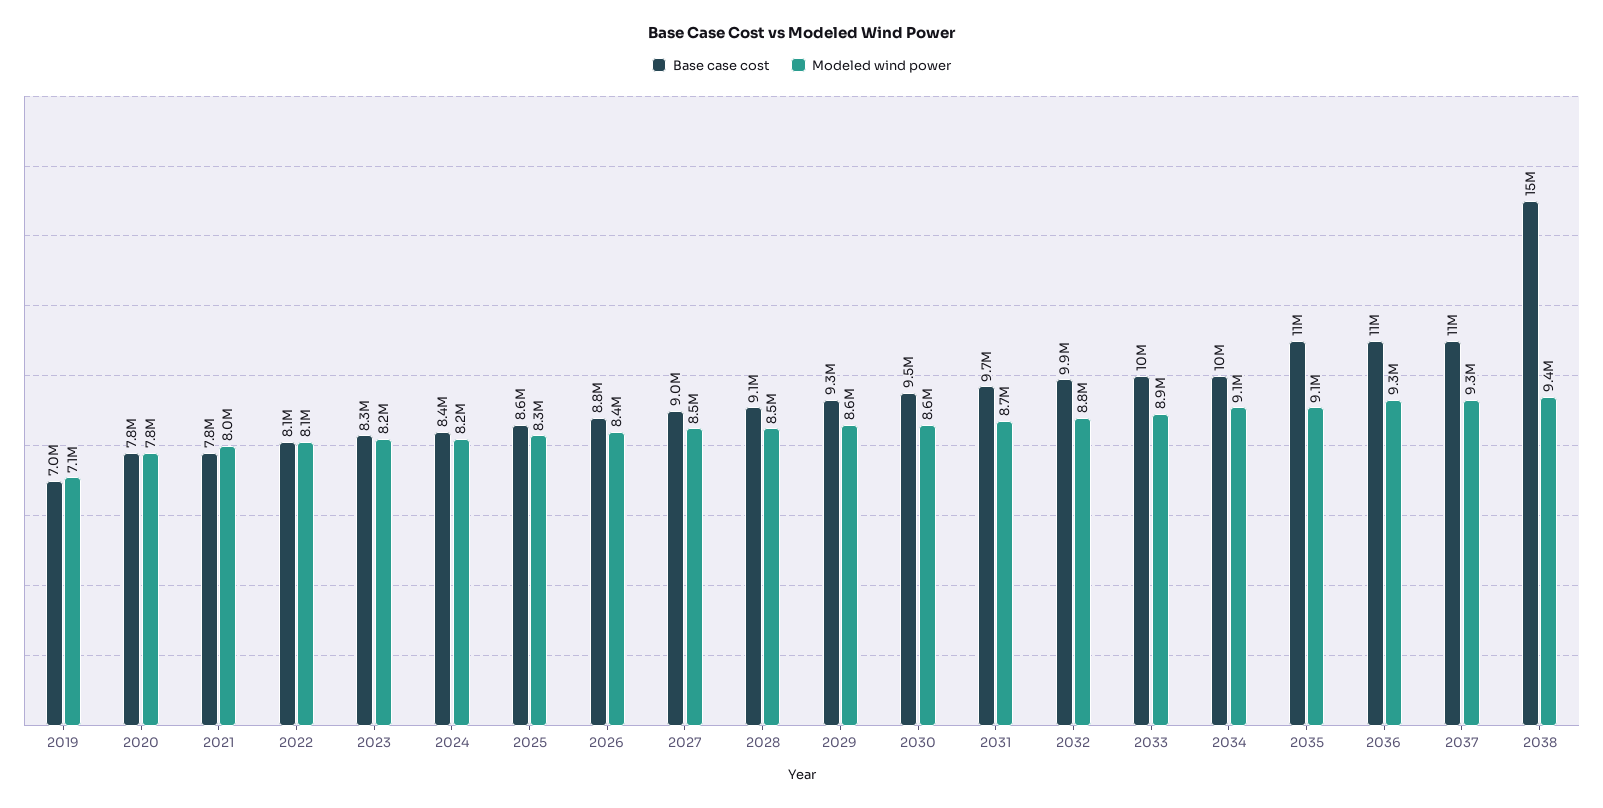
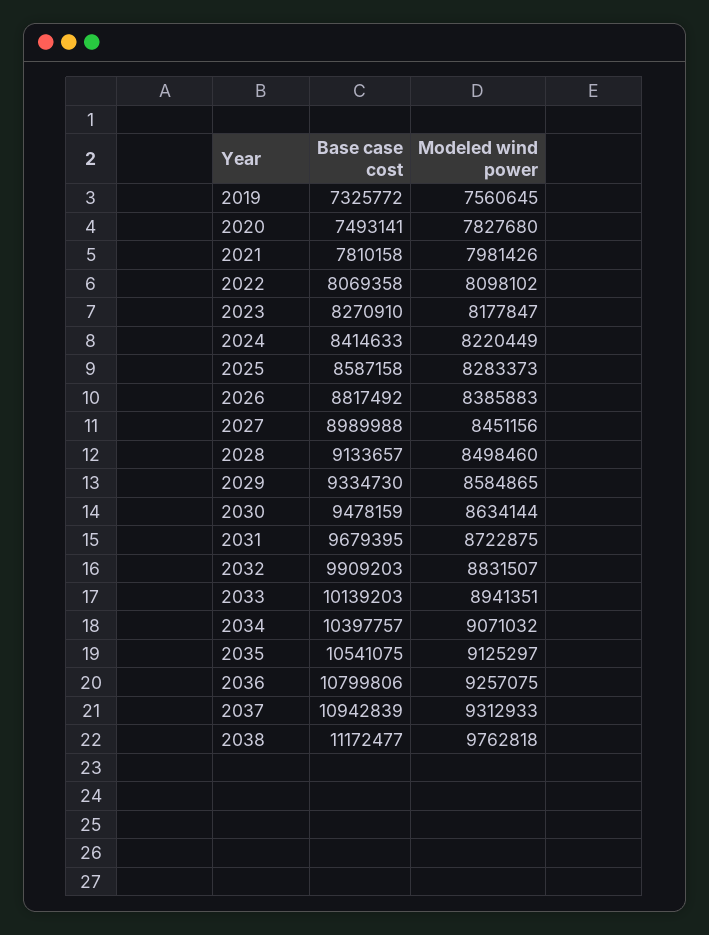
Base case cost, 2019: 7000000 -> 7325772
Modeled wind power, 2019: 7100000 -> 7560645
Base case cost, 2020: 7800000 -> 7493141
Base case cost, 2038: 15000000 -> 11172477
Modeled wind power, 2038: 9400000 -> 9762818

